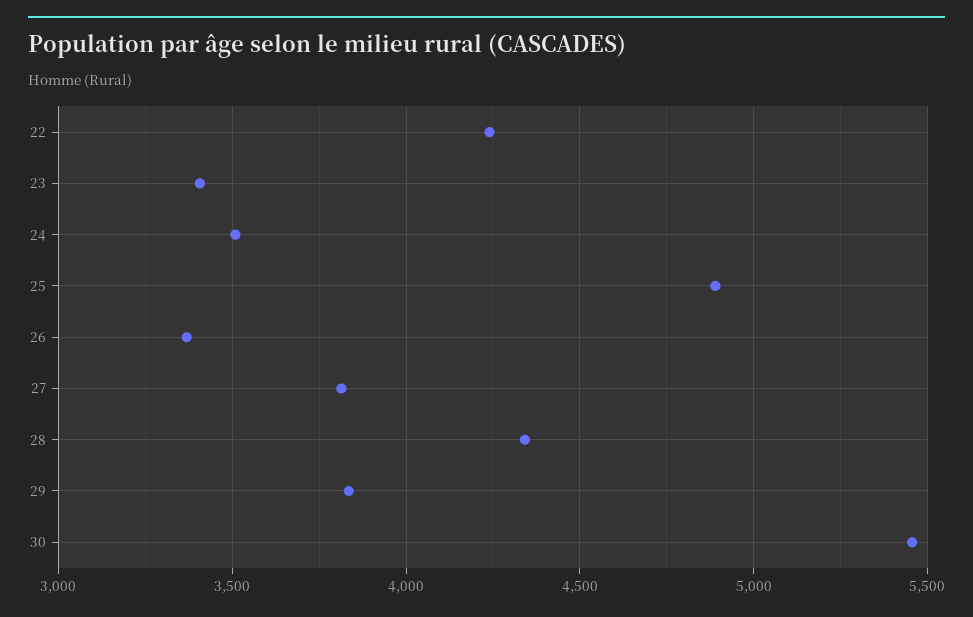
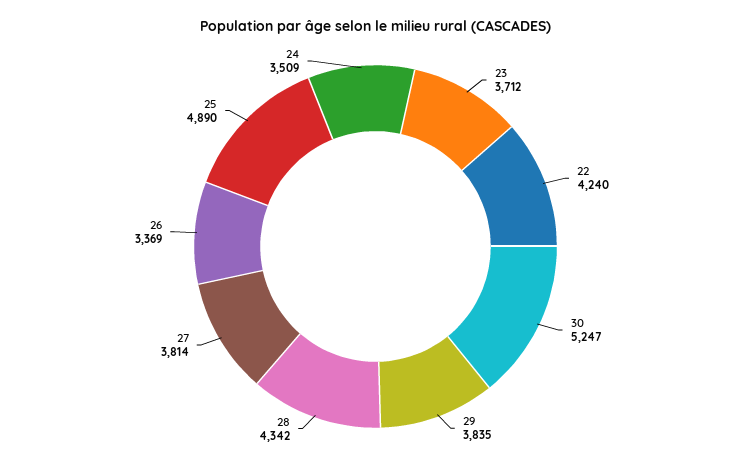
23: 3400 -> 3712
30: 5450 -> 5247

